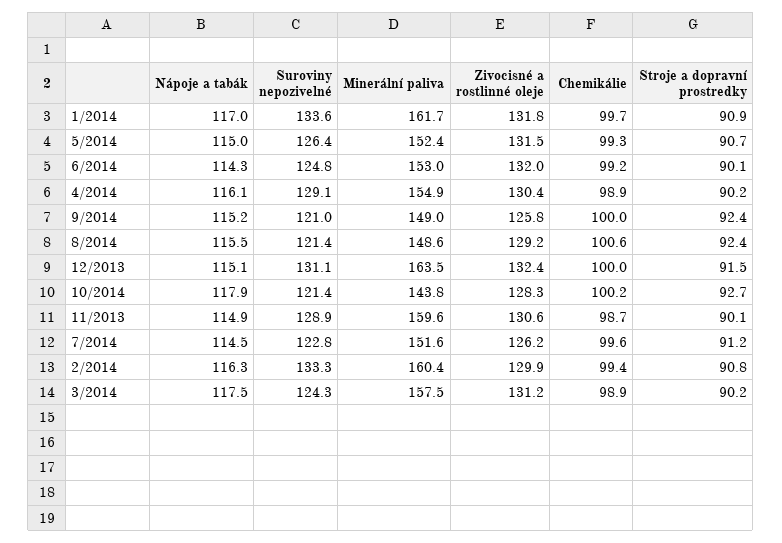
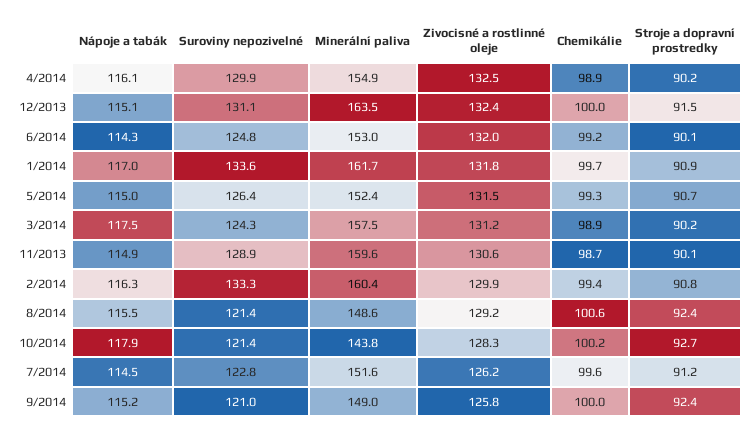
Suroviny nepozivelné, 4/2014: 129.1 -> 129.9
Zivocisné a rostlinné oleje, 4/2014: 130.4 -> 132.5

